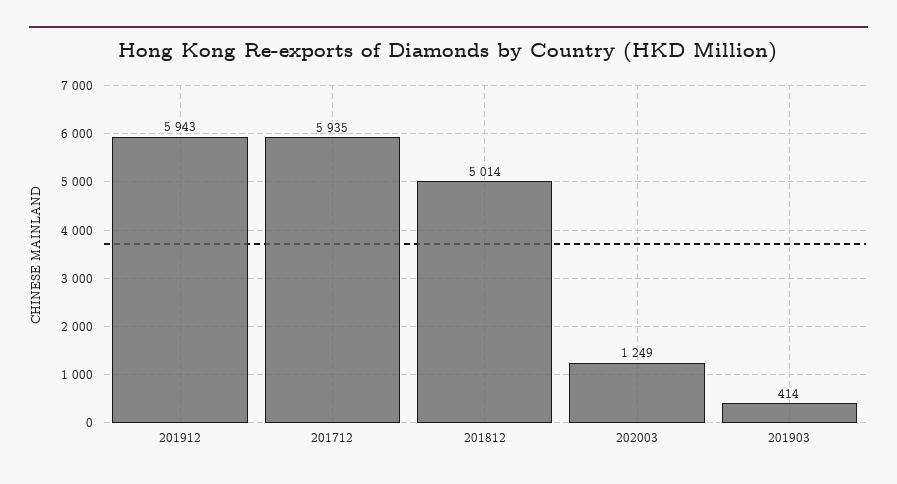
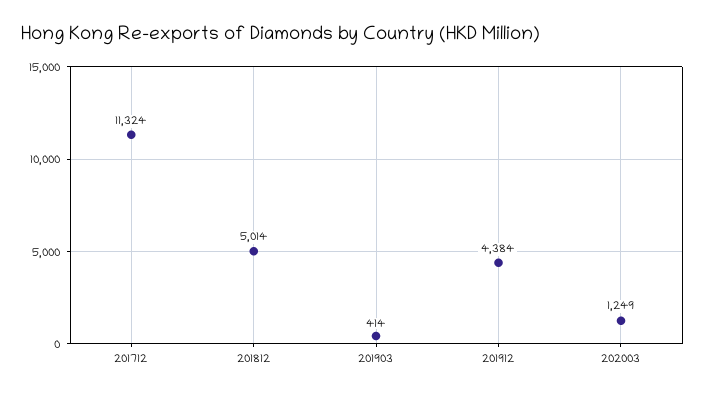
201912: 5943 -> 4384
201712: 5935 -> 11324

